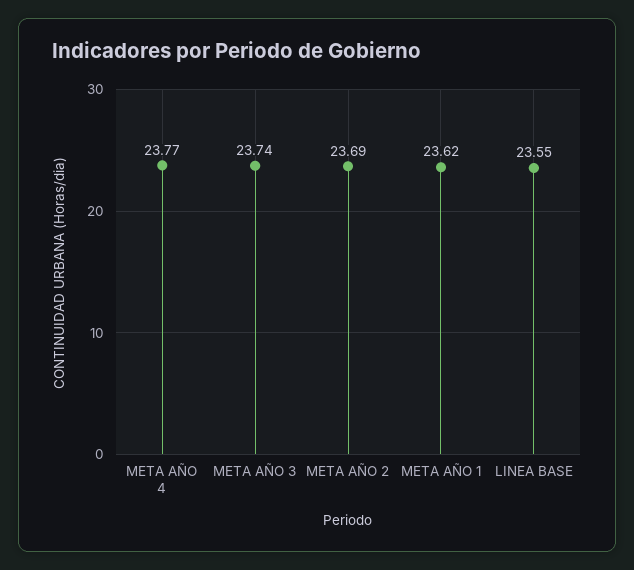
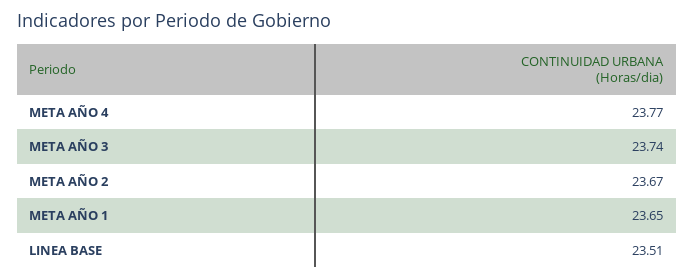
META AÑO 2: 23.69 -> 23.67
META AÑO 1: 23.62 -> 23.65
LINEA BASE: 23.55 -> 23.51

